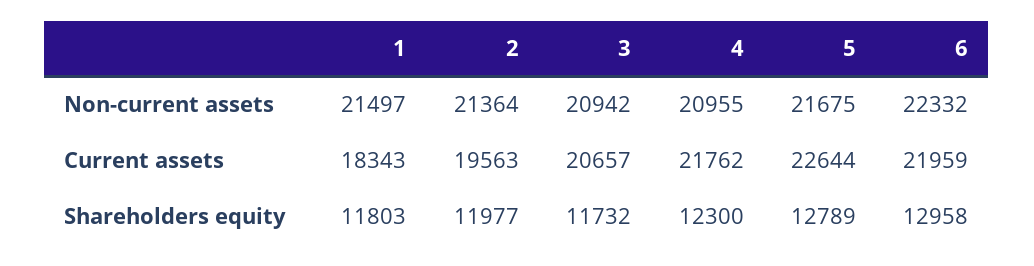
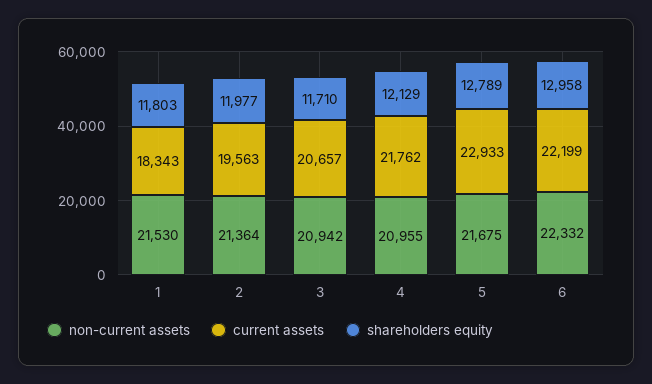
Non-current assets, 1: 21497 -> 21530
Current assets, 5: 22644 -> 22933
Current assets, 6: 21959 -> 22199
Shareholders equity, 3: 11732 -> 11710
Shareholders equity, 4: 12300 -> 12129

